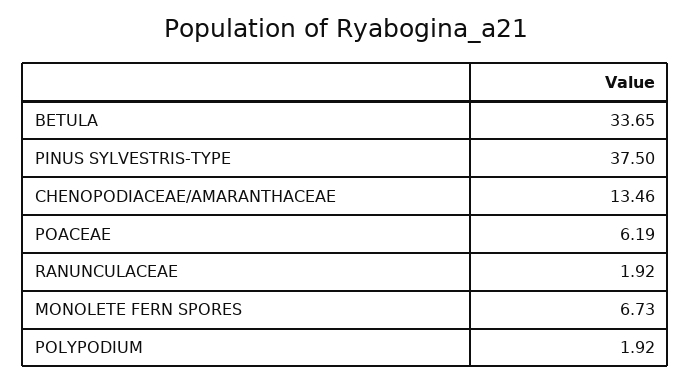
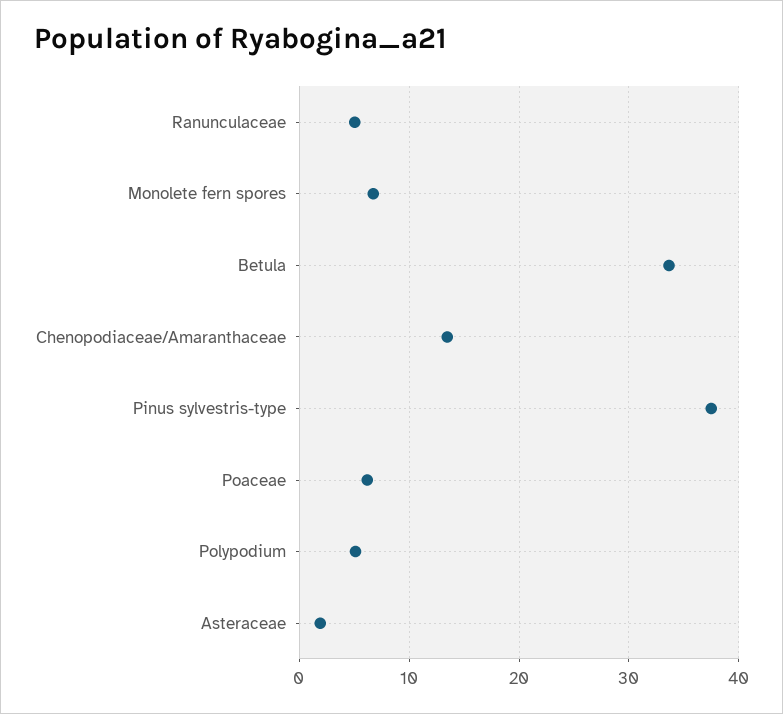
RANUNCULACEAE: 1.92 -> 5
POLYPODIUM: 1.92 -> 5
Asteraceae: none -> 2

